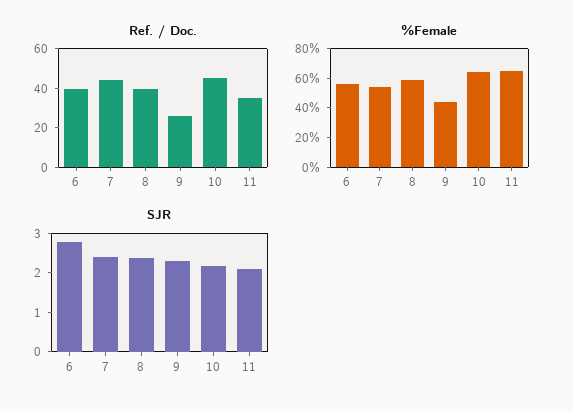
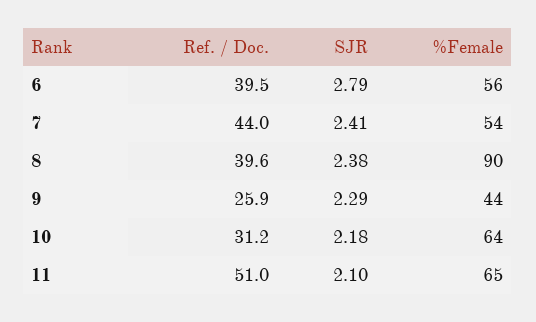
Ref. / Doc., 10: 45 -> 31.2
Ref. / Doc., 11: 35 -> 51
%Female, 8: 60 -> 90

